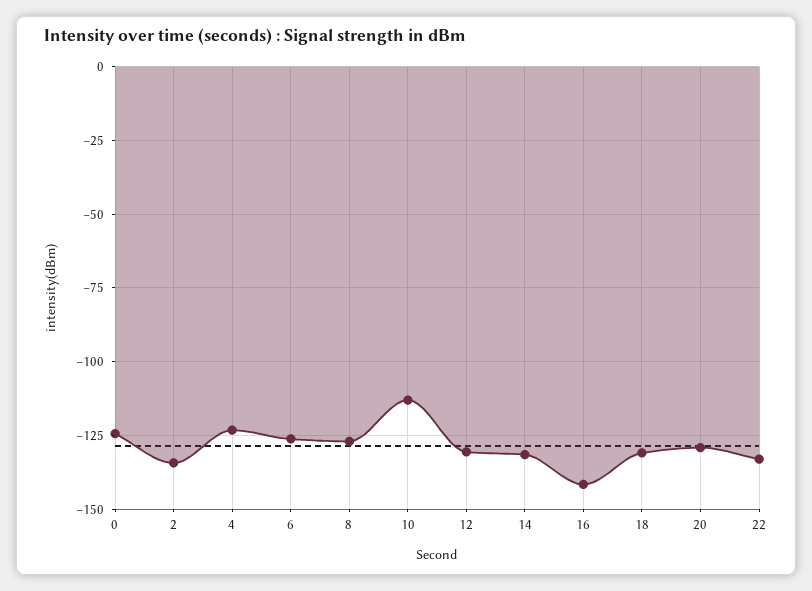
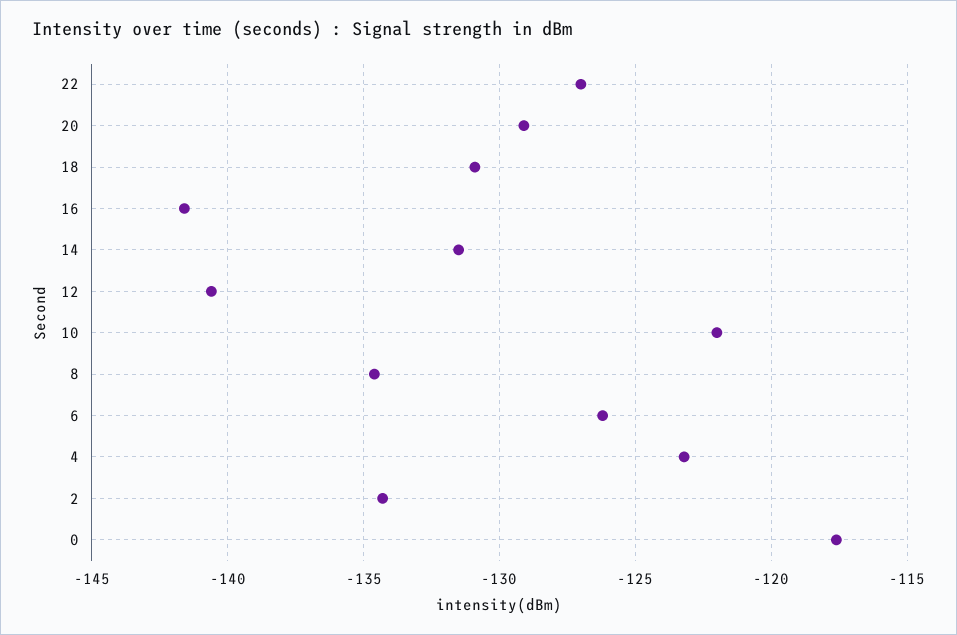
0: -125 -> -117.5
8: -127.5 -> -134.5
10: -112.5 -> -122
12: -130 -> -140.5
22: -132.5 -> -127

